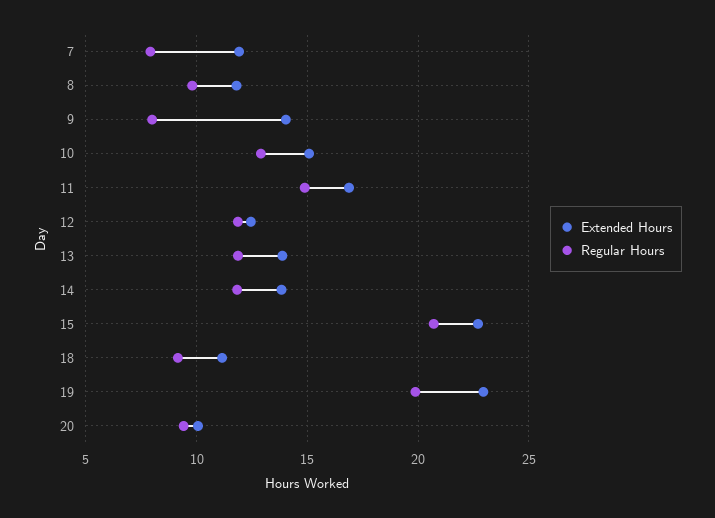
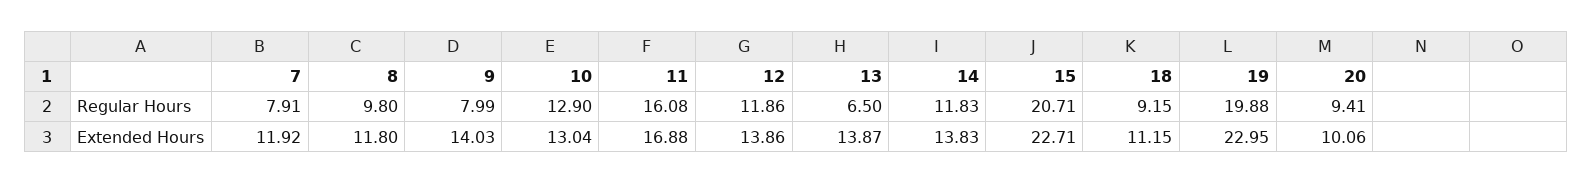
Extended Hours, 10: 15 -> 13.04
Regular Hours, 11: 15 -> 16.08
Extended Hours, 12: 12.5 -> 13.86
Regular Hours, 13: 12 -> 6.5

